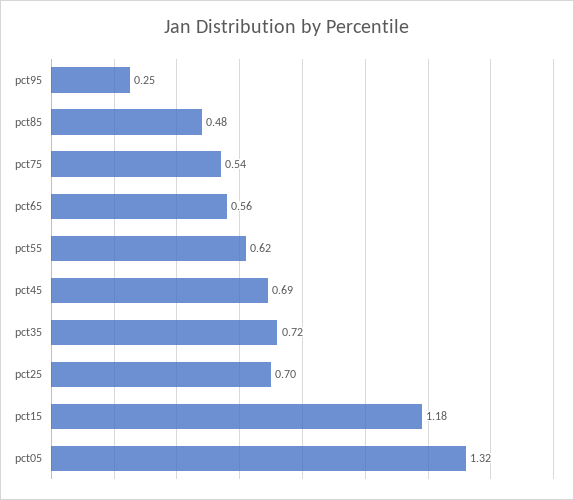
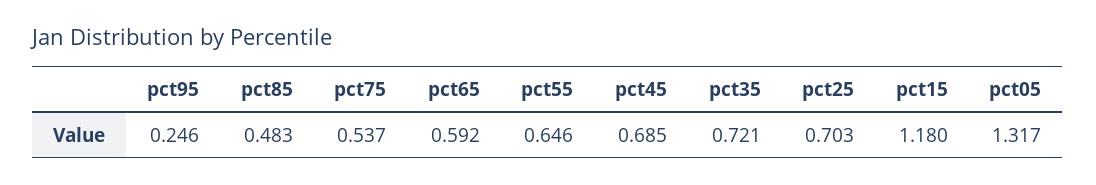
pct65: 0.56 -> 0.592
pct55: 0.62 -> 0.646

